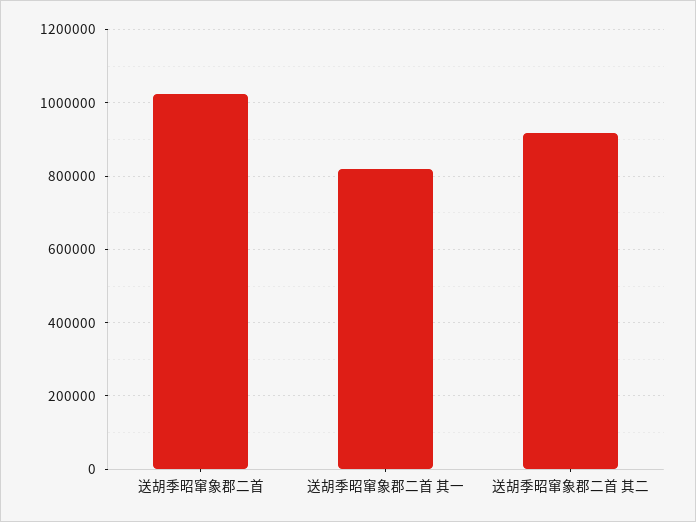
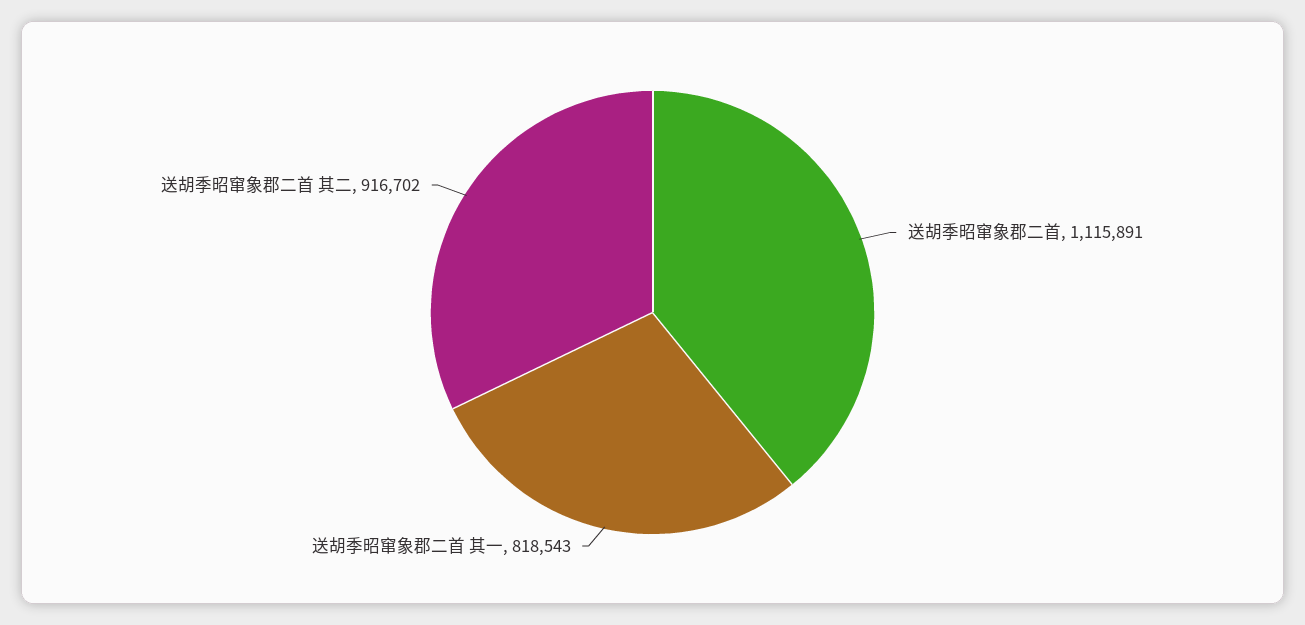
送胡季昭窜象郡二首: 1020000 -> 1115891

